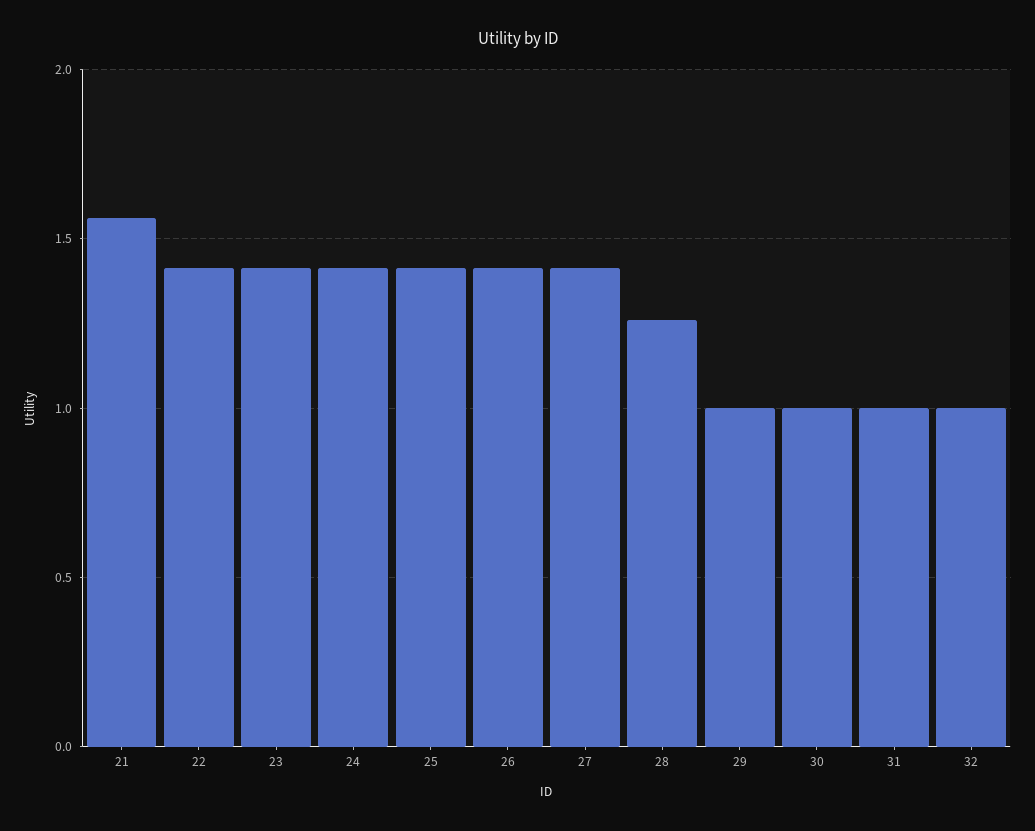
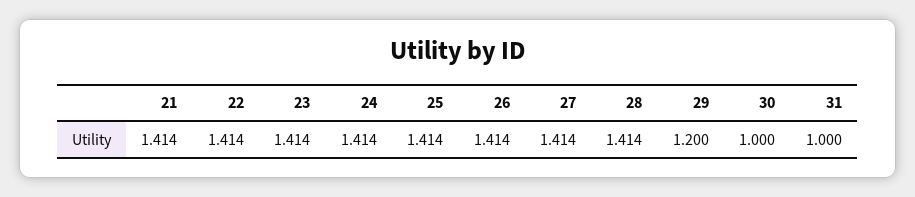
21: 1.55 -> 1.414
28: 1.25 -> 1.414
29: 1 -> 1.2
32: 1 -> none

